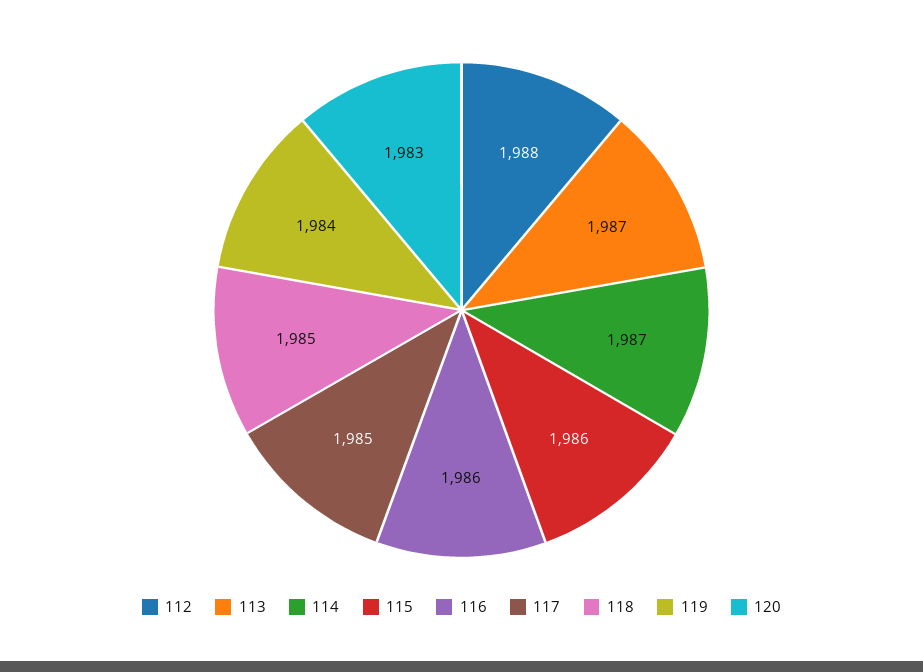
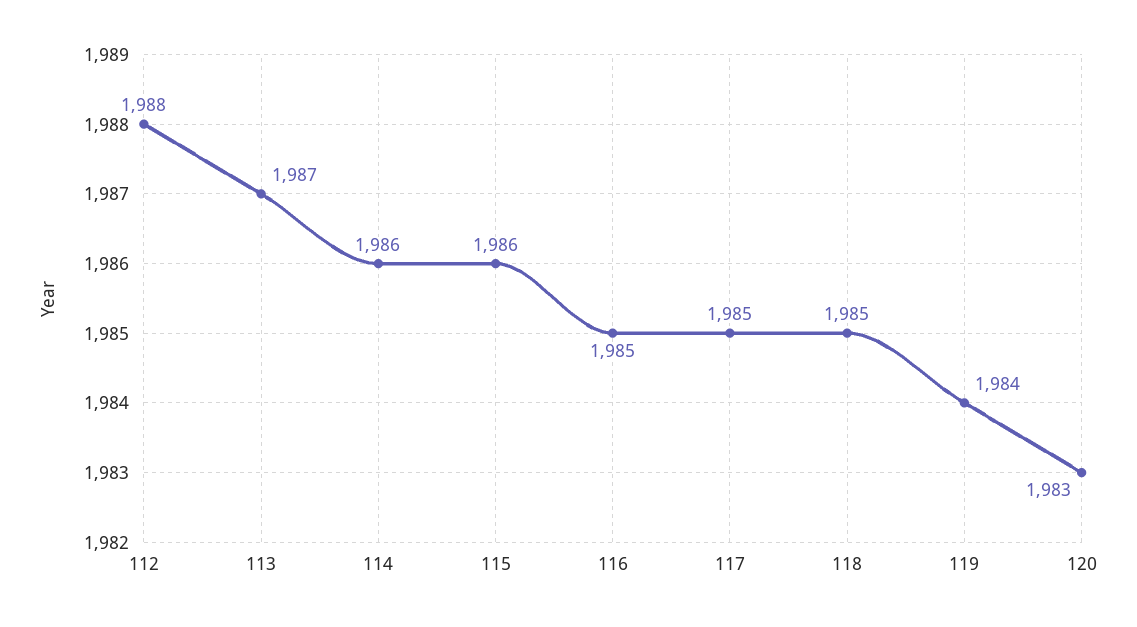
114: 1987 -> 1986
116: 1986 -> 1985

